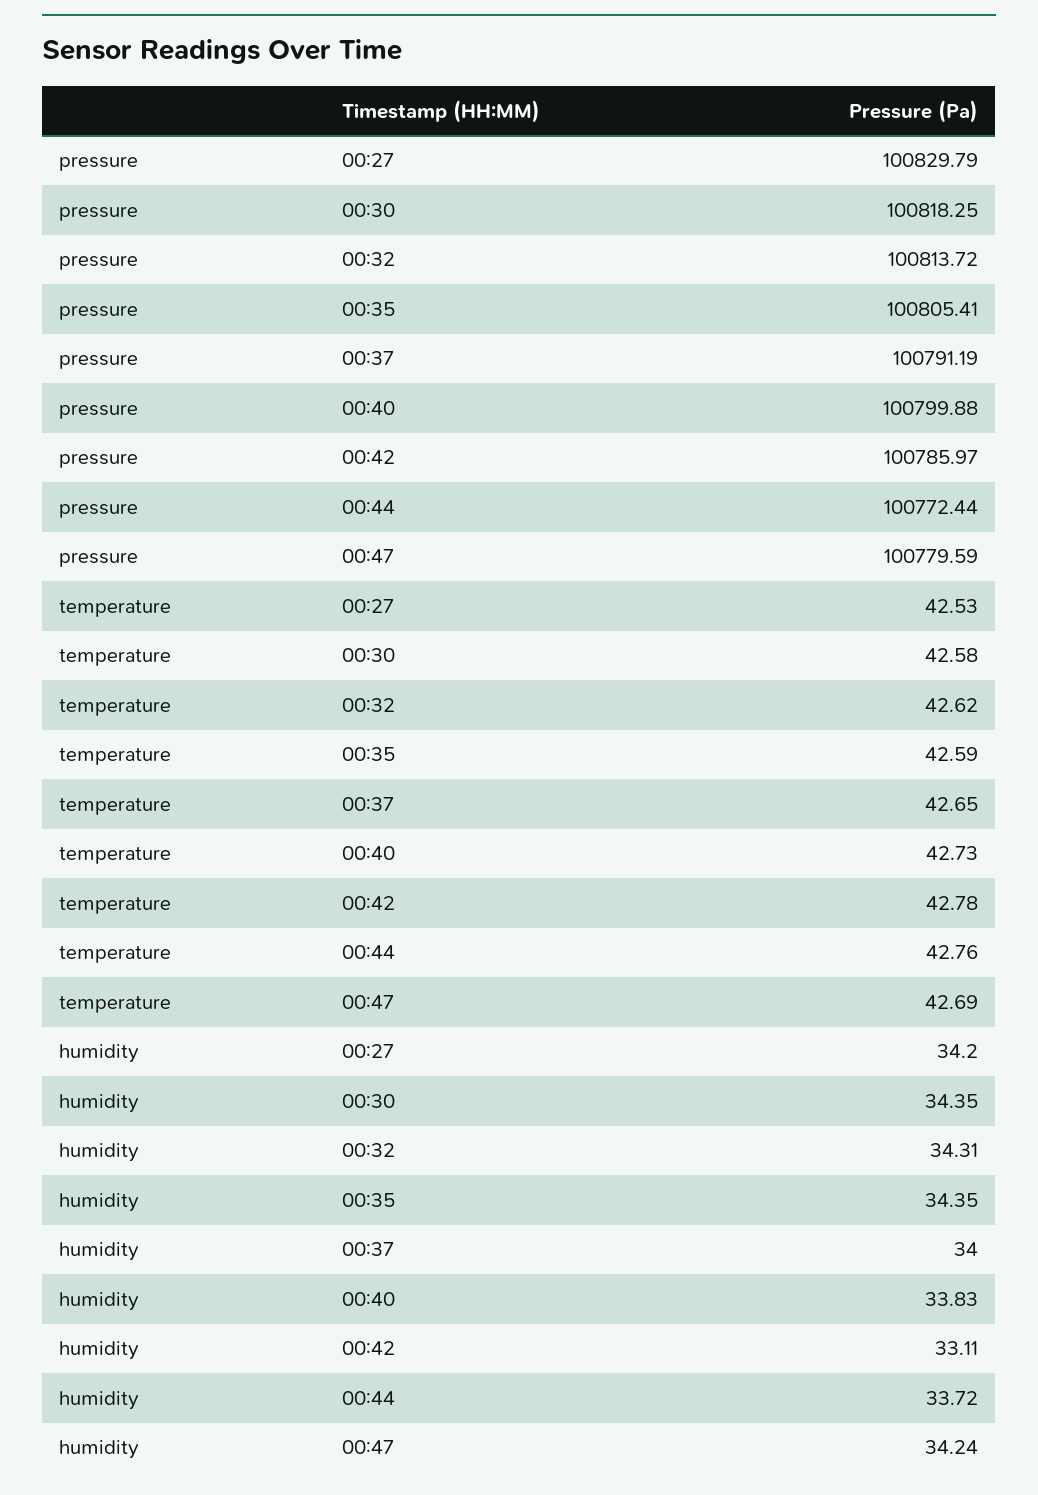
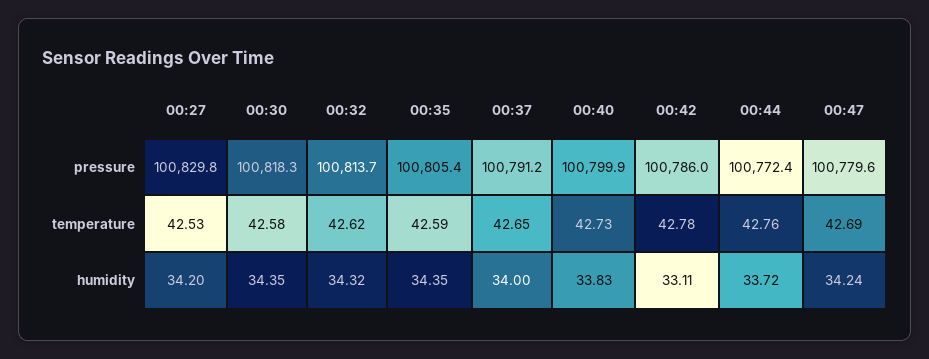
humidity, 00:32: 34.31 -> 34.32

